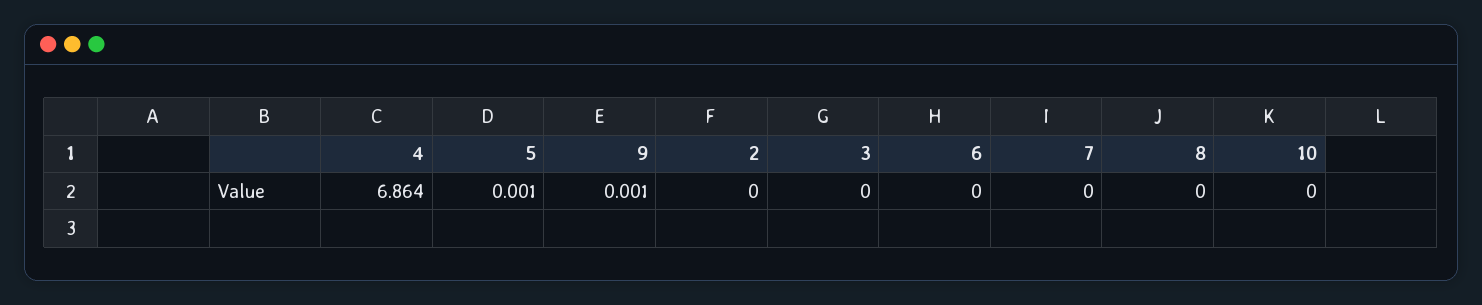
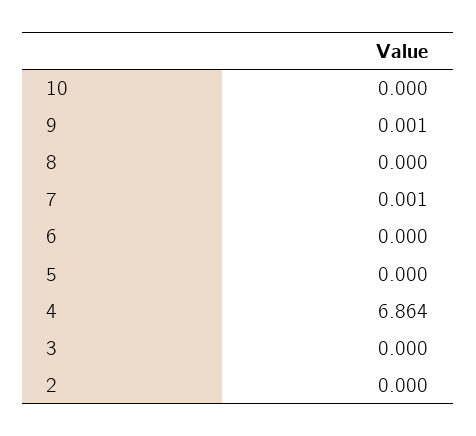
5: 0.001 -> 0
7: 0 -> 0.001

